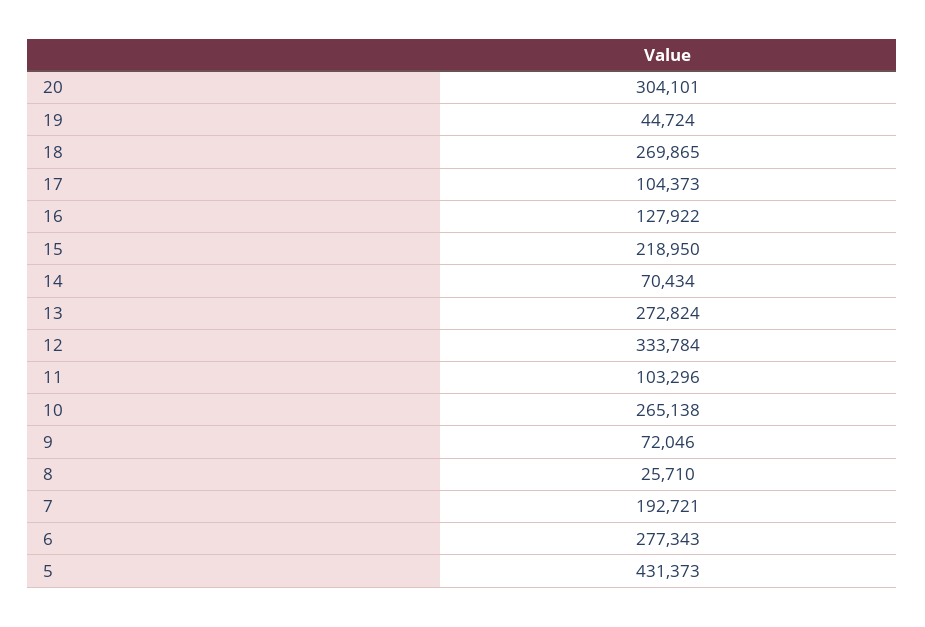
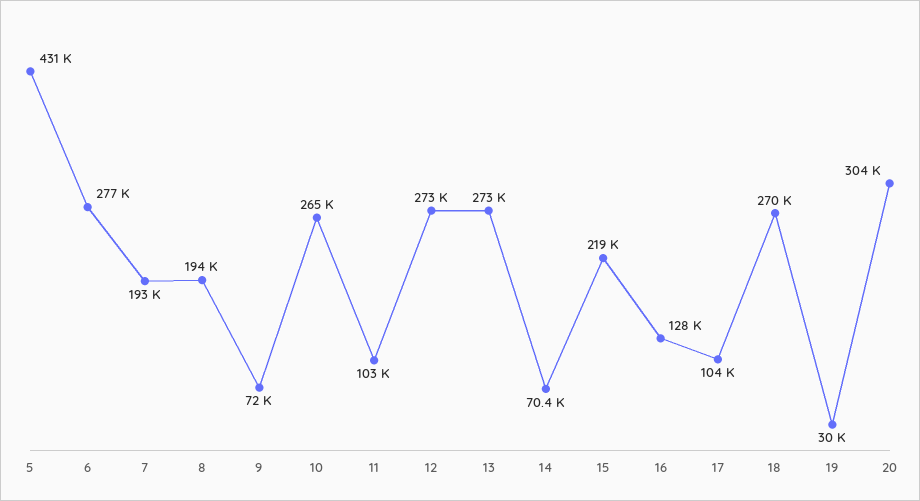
19: 44724 -> 30000
12: 333784 -> 273000
8: 25710 -> 194000

